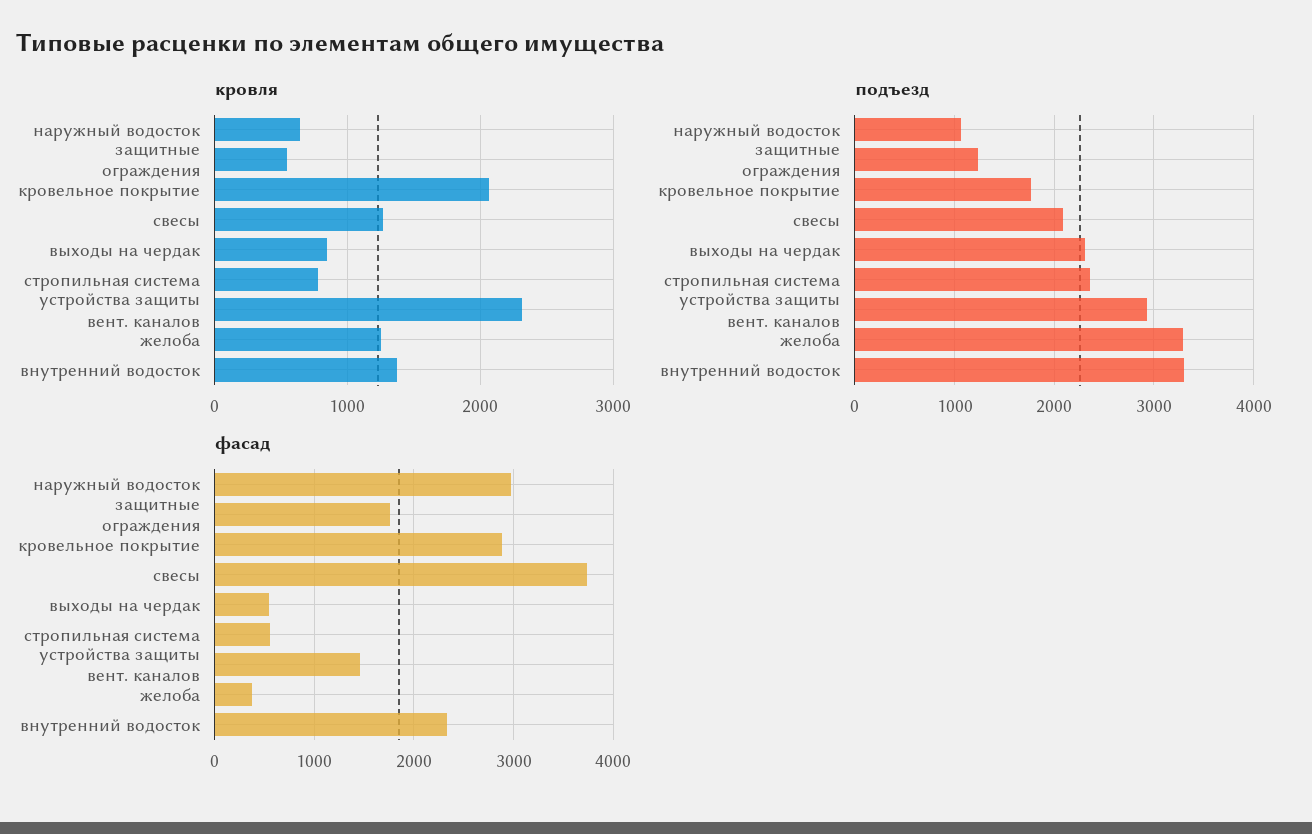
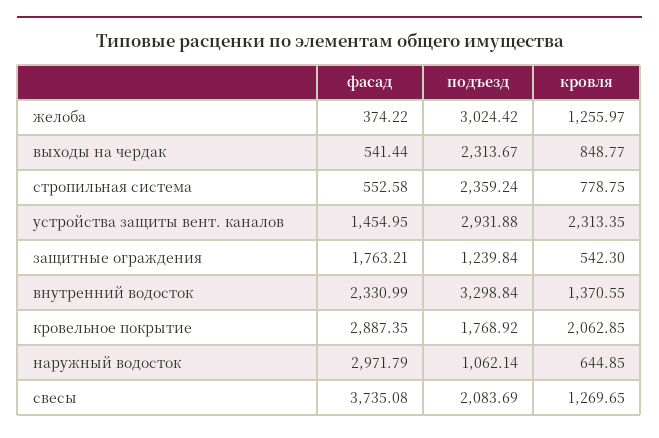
подъезд, желоба: 3300 -> 3024.42

